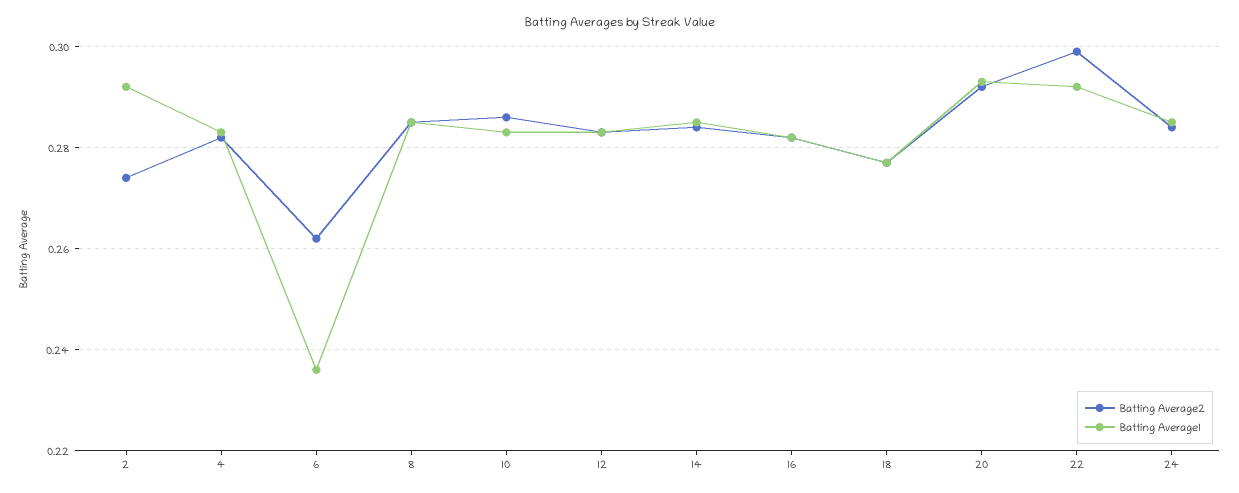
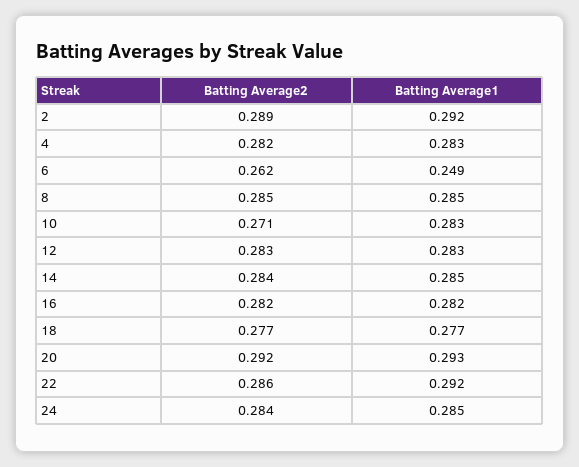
Batting Average2, 2: 0.275 -> 0.289
Batting Average1, 6: 0.235 -> 0.249
Batting Average2, 10: 0.285 -> 0.271
Batting Average2, 22: 0.3 -> 0.286

